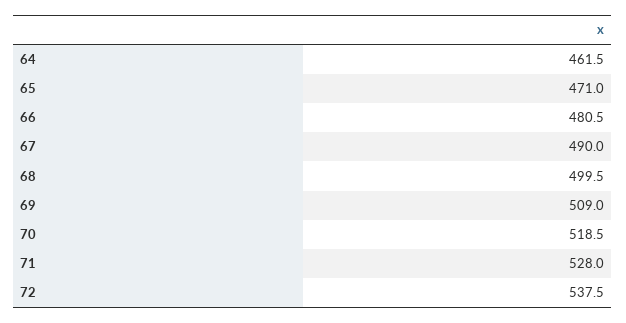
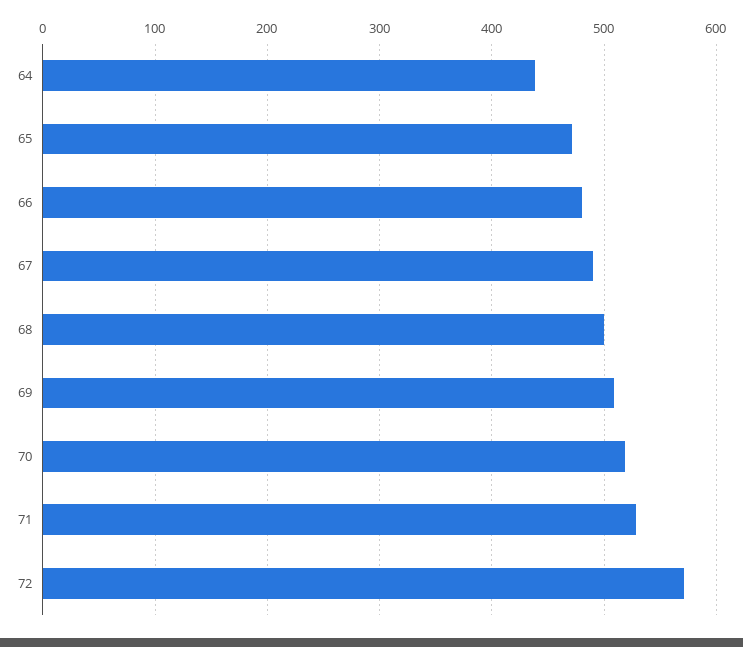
64: 461.5 -> 440
72: 537.5 -> 570

